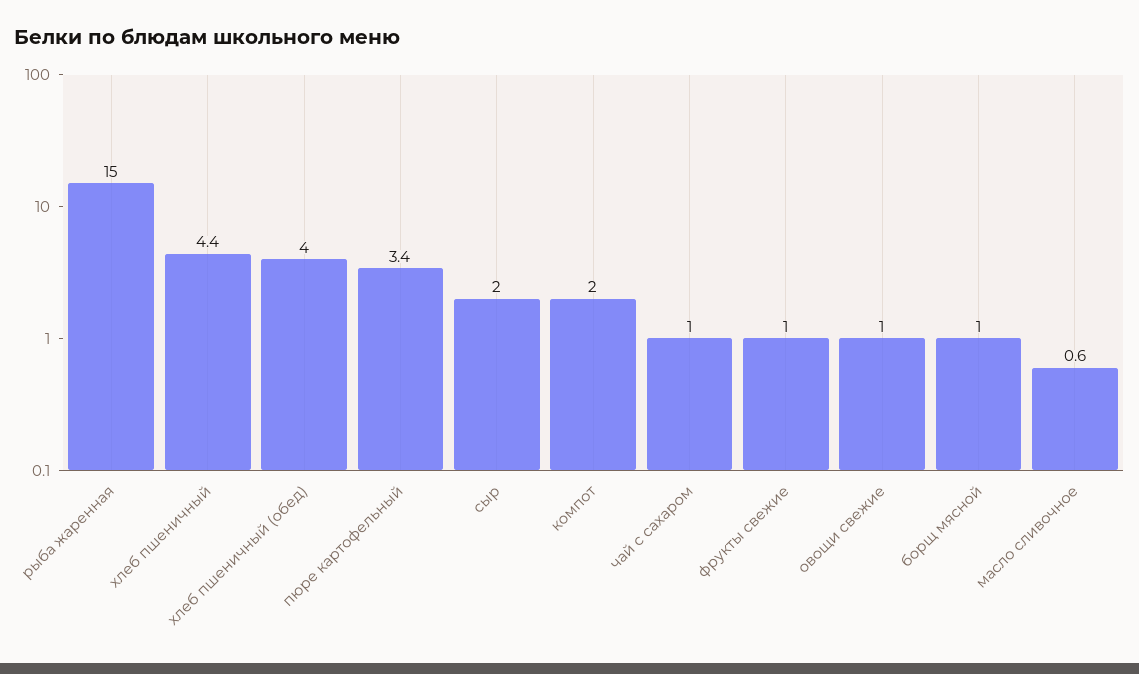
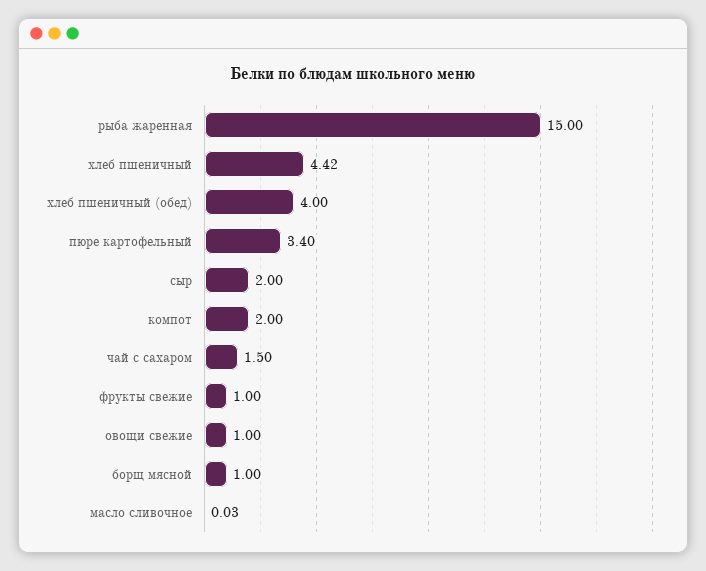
чай с сахаром: 1 -> 1.5
масло сливочное: 0.6 -> 0.03

